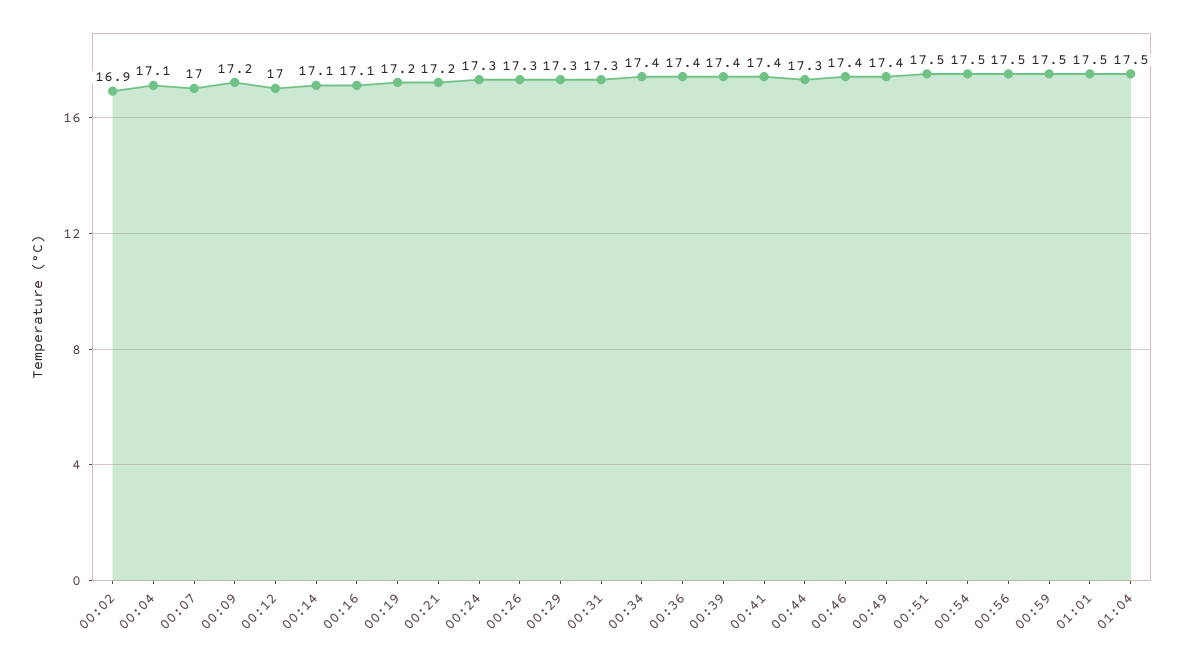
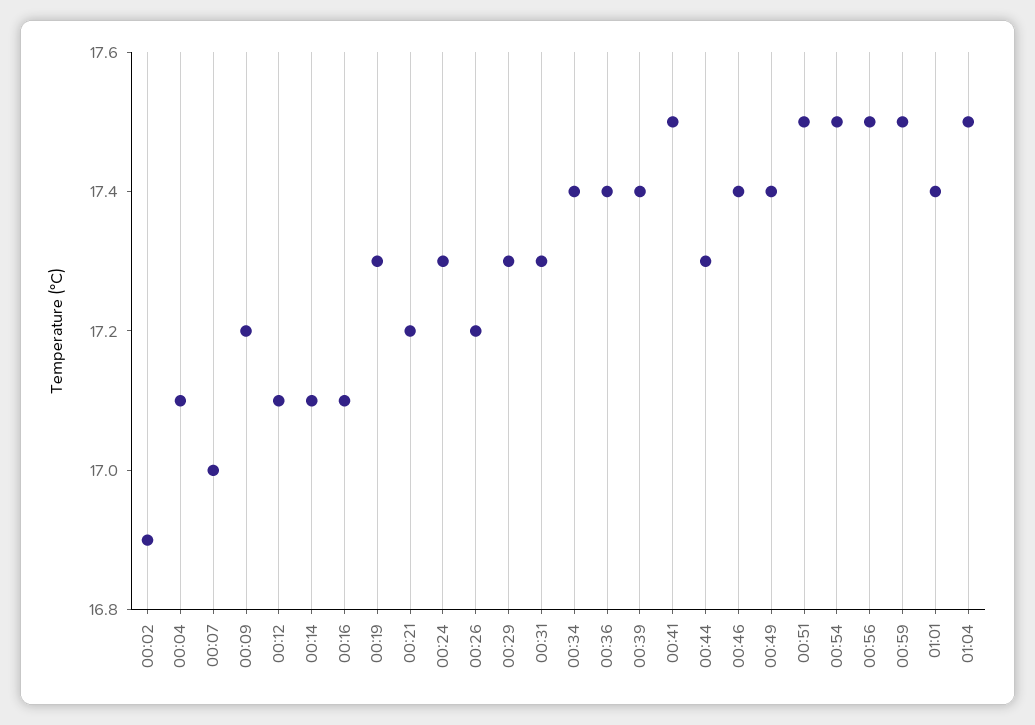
00:12: 17 -> 17.1
00:19: 17.2 -> 17.3
00:26: 17.3 -> 17.2
00:41: 17.4 -> 17.5
01:01: 17.5 -> 17.4

